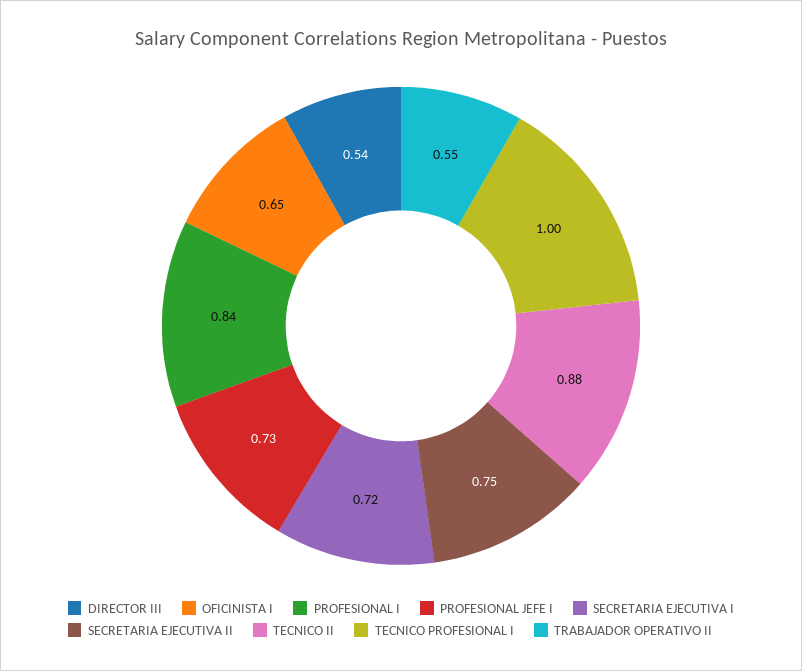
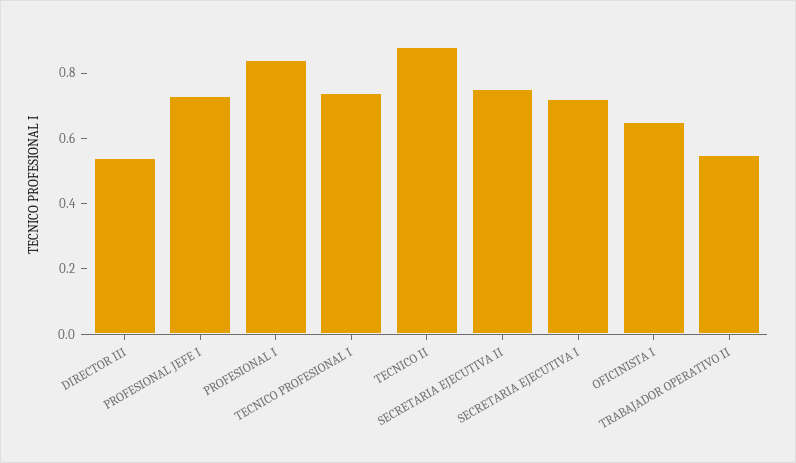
TECNICO PROFESIONAL I: 1 -> 0.75

